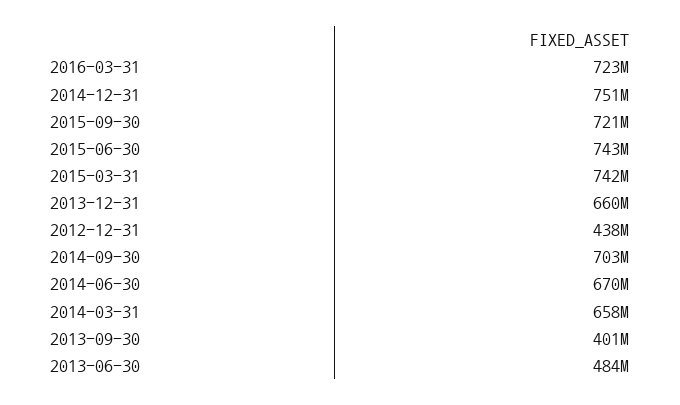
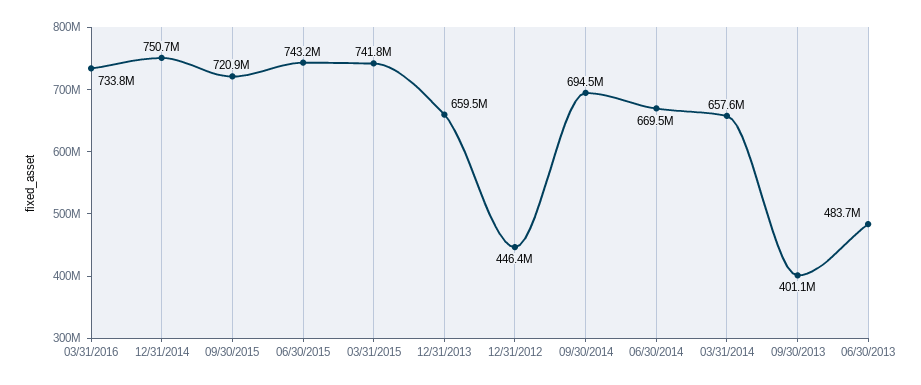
2016-03-31: 723000000 -> 733800000
2012-12-31: 438000000 -> 446400000
2014-09-30: 703000000 -> 694500000

